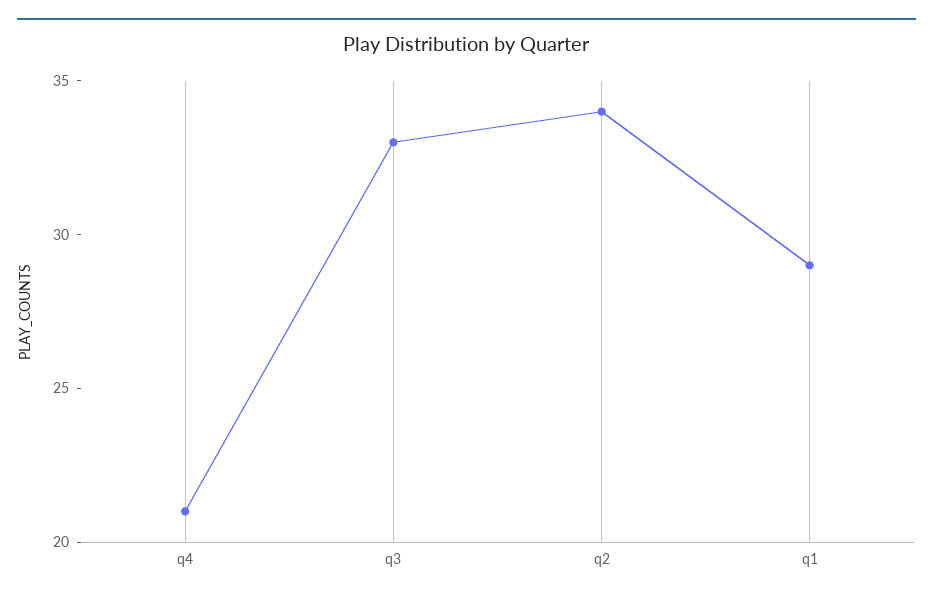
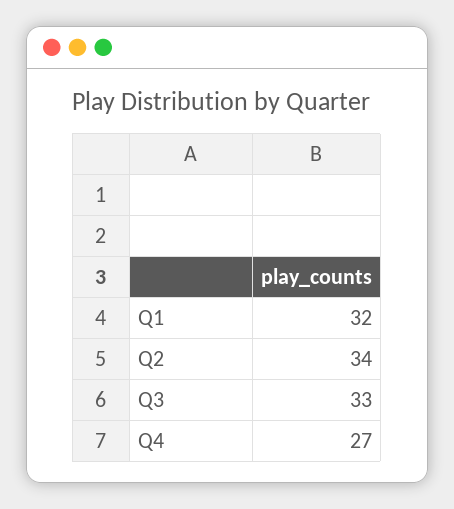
q4: 21 -> 27
q1: 29 -> 32

